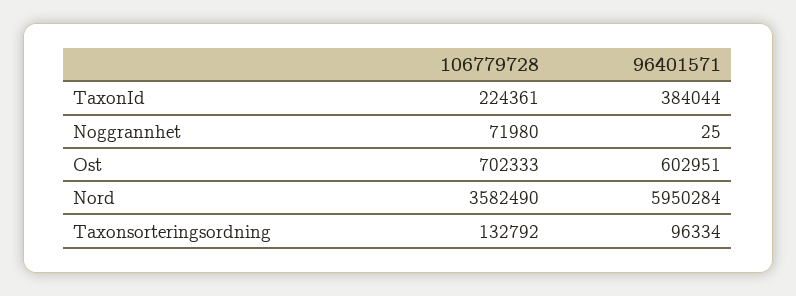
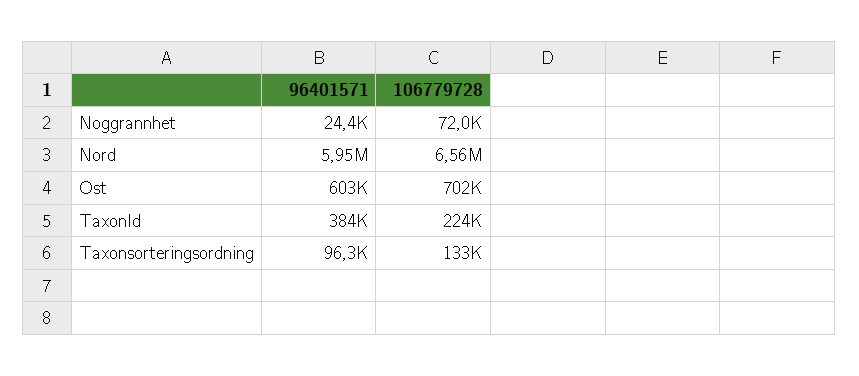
96401571, Noggrannhet: 25 -> 24400
106779728, Nord: 3582490 -> 6560000

